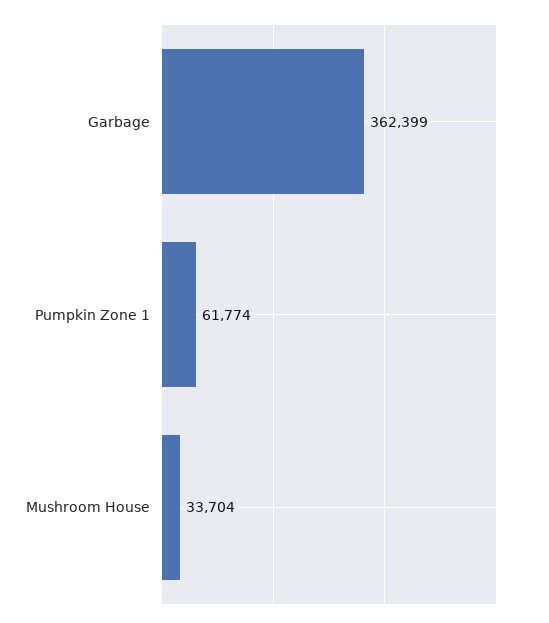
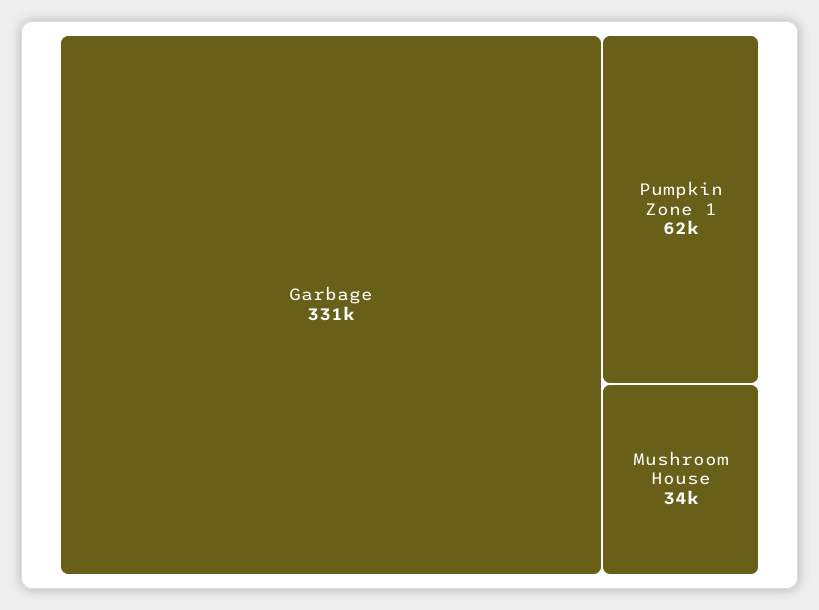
Garbage: 362399 -> 331000

